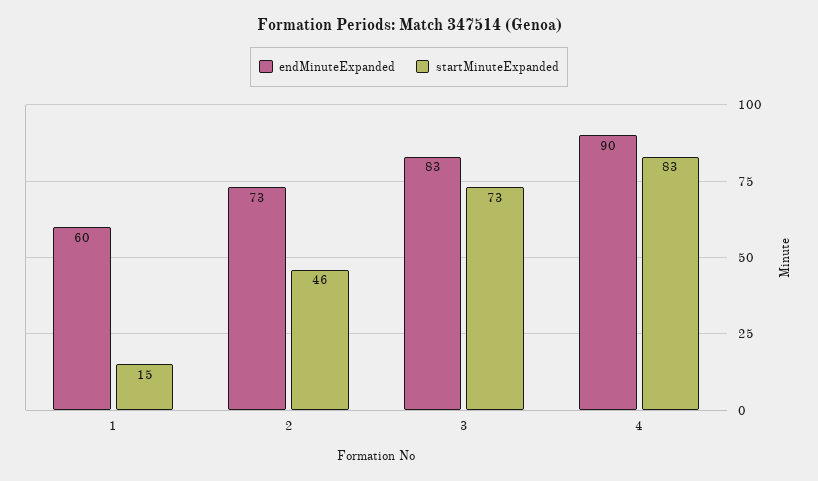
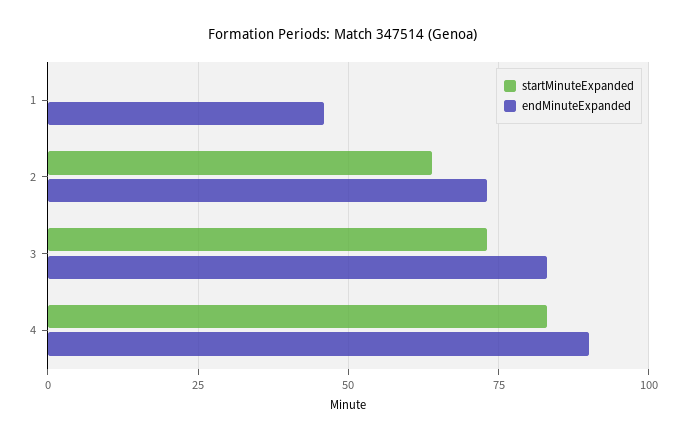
endMinuteExpanded, 1: 60 -> 45
startMinuteExpanded, 1: 15 -> 0
startMinuteExpanded, 2: 46 -> 65

